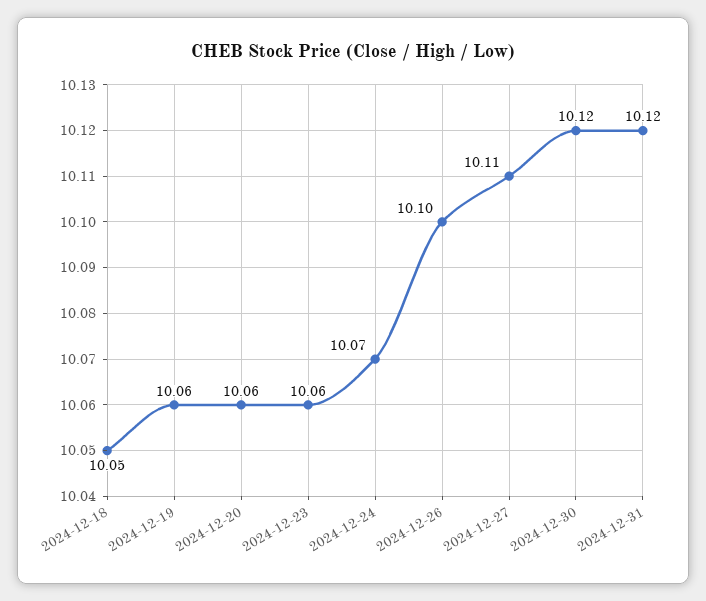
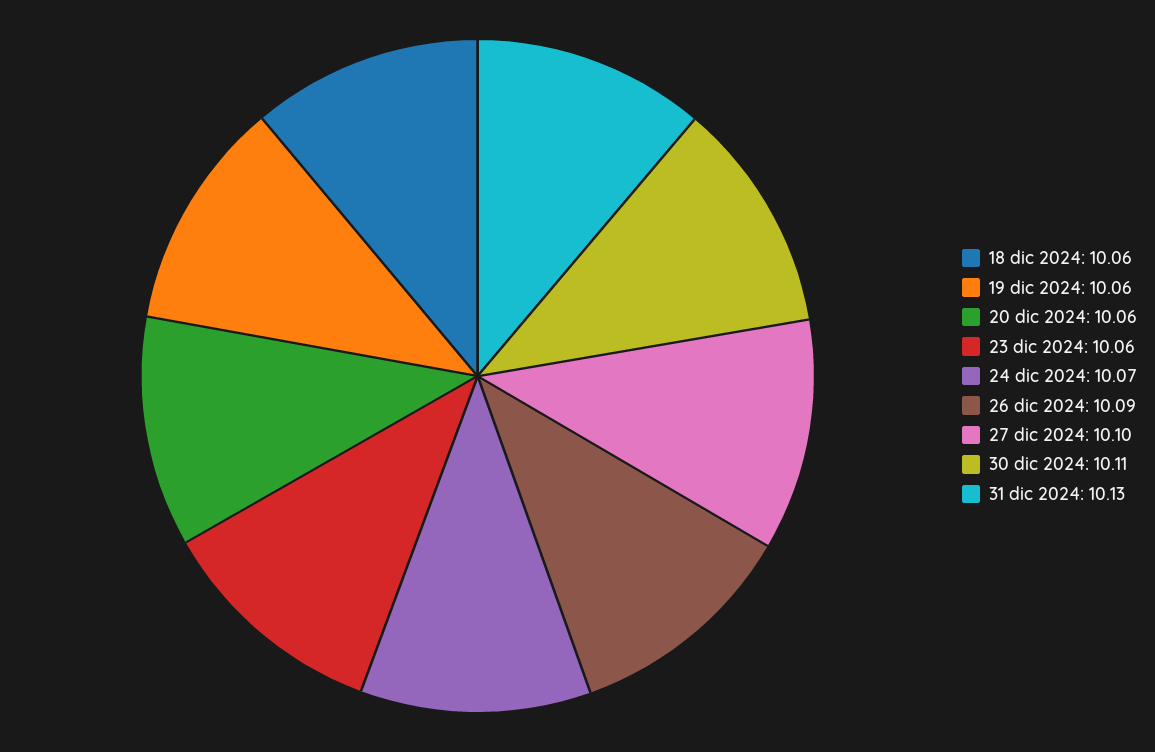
2024-12-18: 10.05 -> 10.06
2024-12-26: 10.1 -> 10.09
2024-12-27: 10.11 -> 10.1
2024-12-30: 10.12 -> 10.11
2024-12-31: 10.12 -> 10.13

